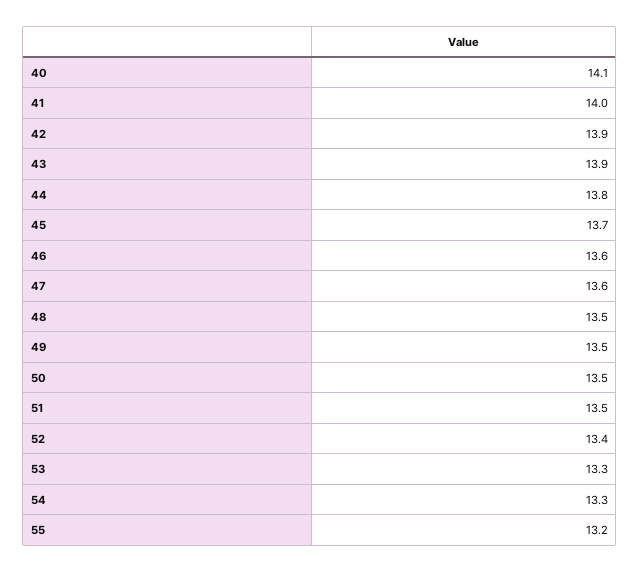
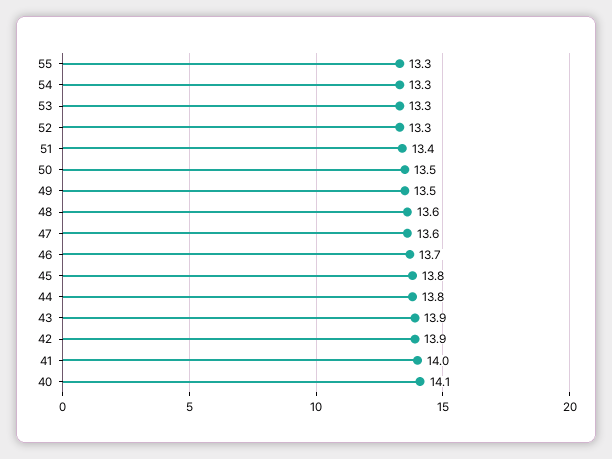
45: 13.7 -> 13.8
46: 13.6 -> 13.7
48: 13.5 -> 13.6
51: 13.5 -> 13.4
52: 13.4 -> 13.3
55: 13.2 -> 13.3

